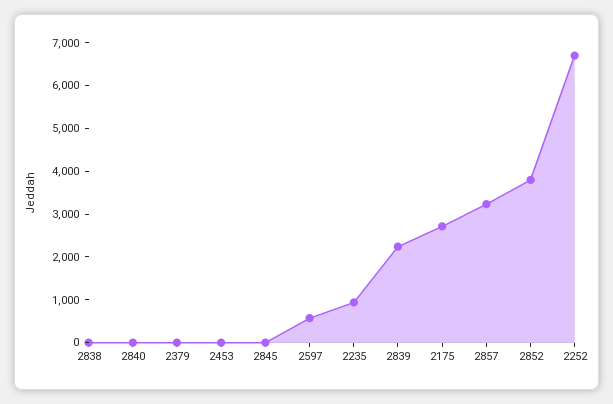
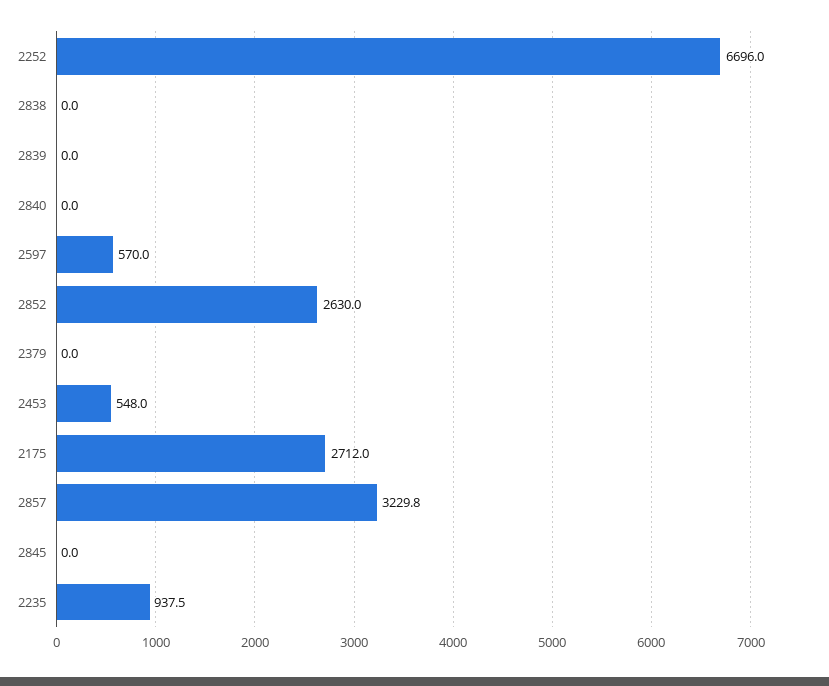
2453: 0 -> 548
2839: 2200 -> 0
2852: 3800 -> 2630

